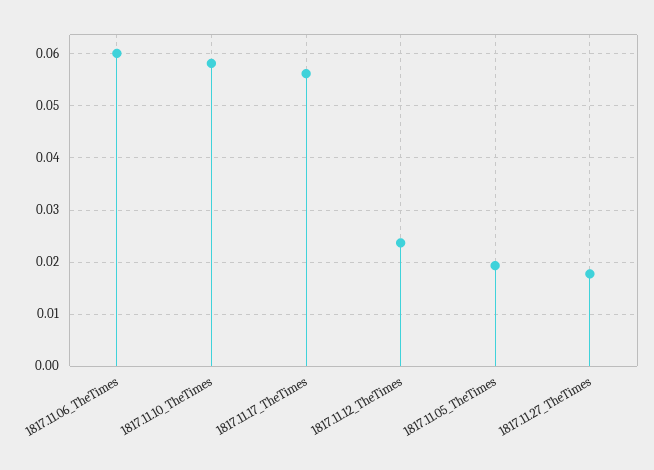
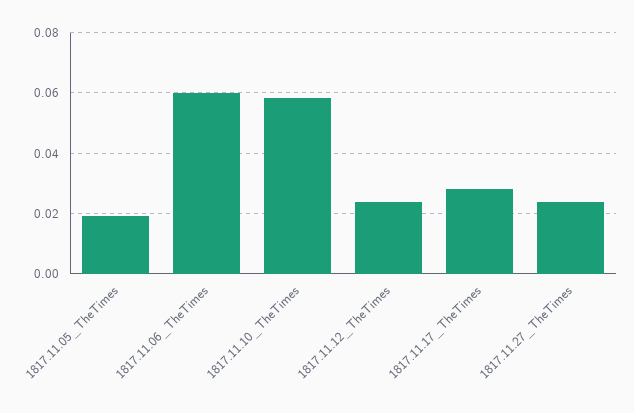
1817.11.17_TheTimes: 0.056 -> 0.028
1817.11.27_TheTimes: 0.018 -> 0.024

